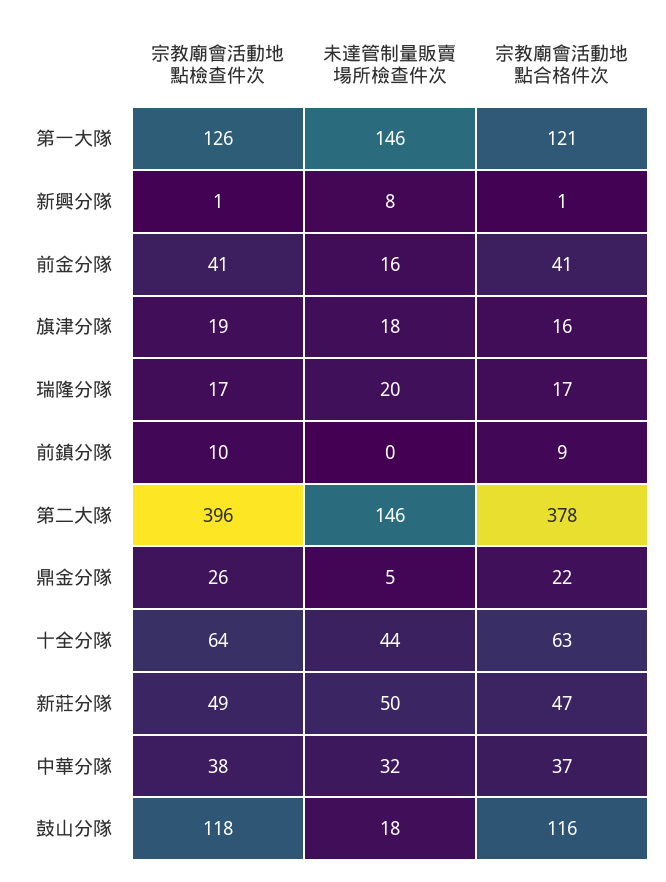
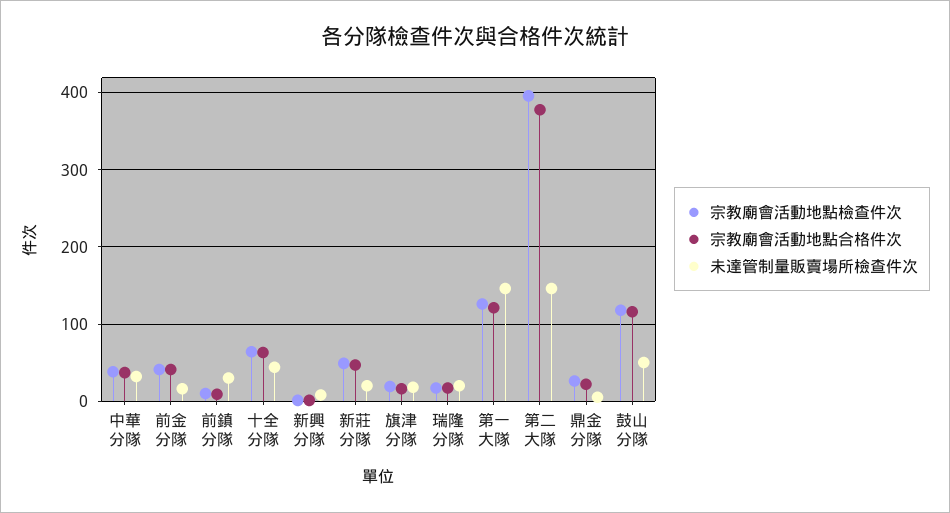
未達管制量販賣場所檢查件次, 前鎮分隊: 0 -> 30
未達管制量販賣場所檢查件次, 新莊分隊: 50 -> 20
未達管制量販賣場所檢查件次, 鼓山分隊: 18 -> 50

